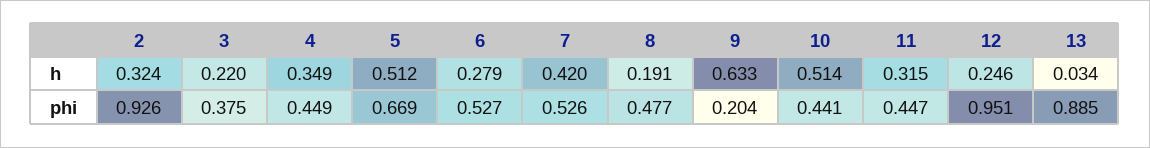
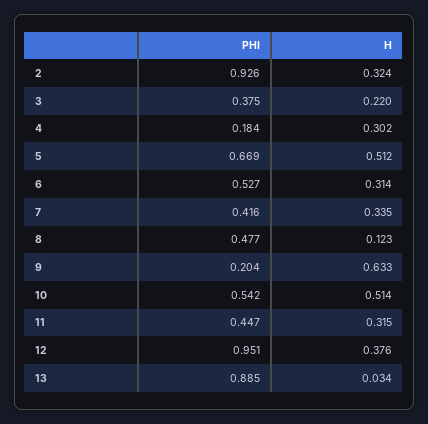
4, h: 0.349 -> 0.302
6, h: 0.279 -> 0.314
7, h: 0.42 -> 0.335
8, h: 0.191 -> 0.123
12, h: 0.246 -> 0.376
4, phi: 0.449 -> 0.184
7, phi: 0.526 -> 0.416
10, phi: 0.441 -> 0.542

